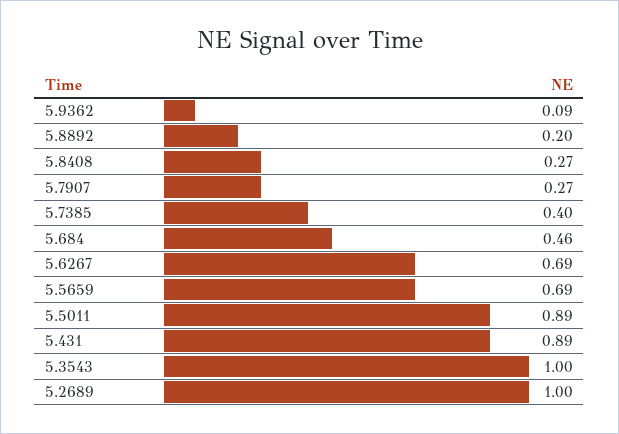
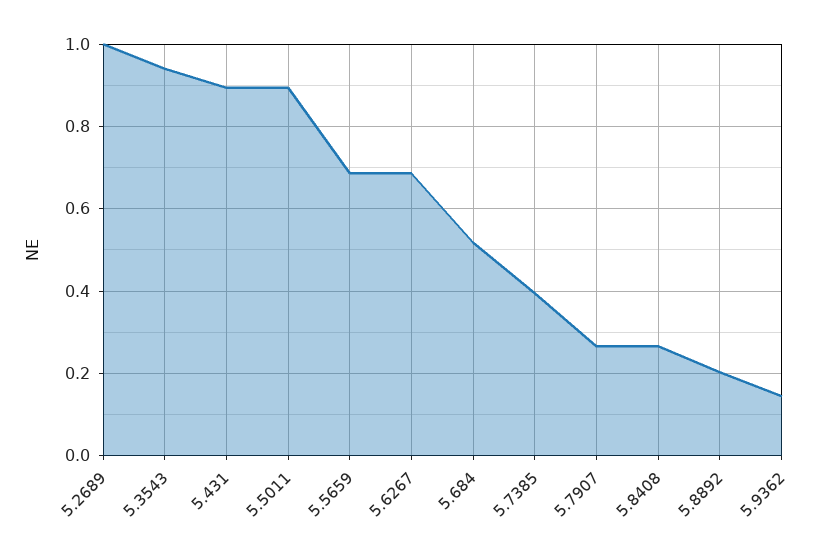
5.9362: 0.09 -> 0.14
5.684: 0.46 -> 0.52
5.3543: 1 -> 0.94

